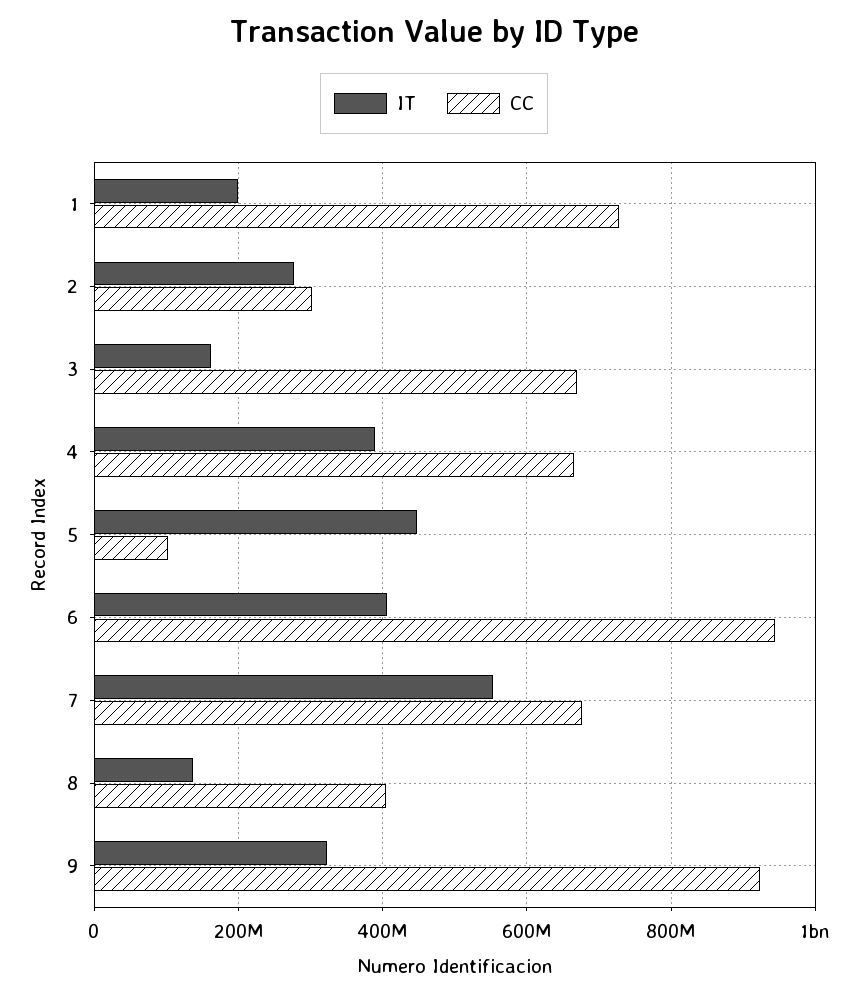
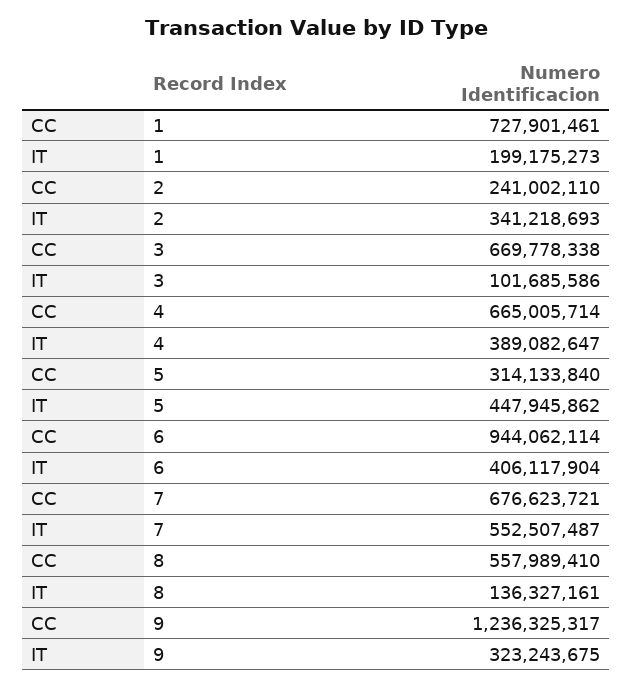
IT, 2: 280000000 -> 341218693
CC, 2: 300000000 -> 241002110
IT, 3: 160000000 -> 101685586
CC, 5: 100000000 -> 314133840
CC, 8: 400000000 -> 557989410
CC, 9: 920000000 -> 1236325317

